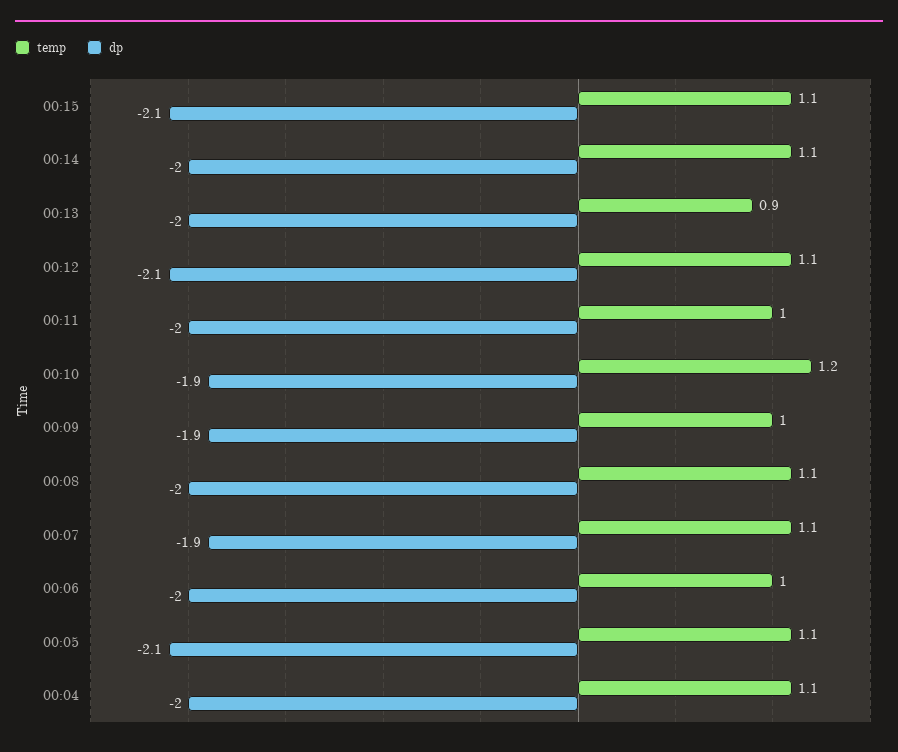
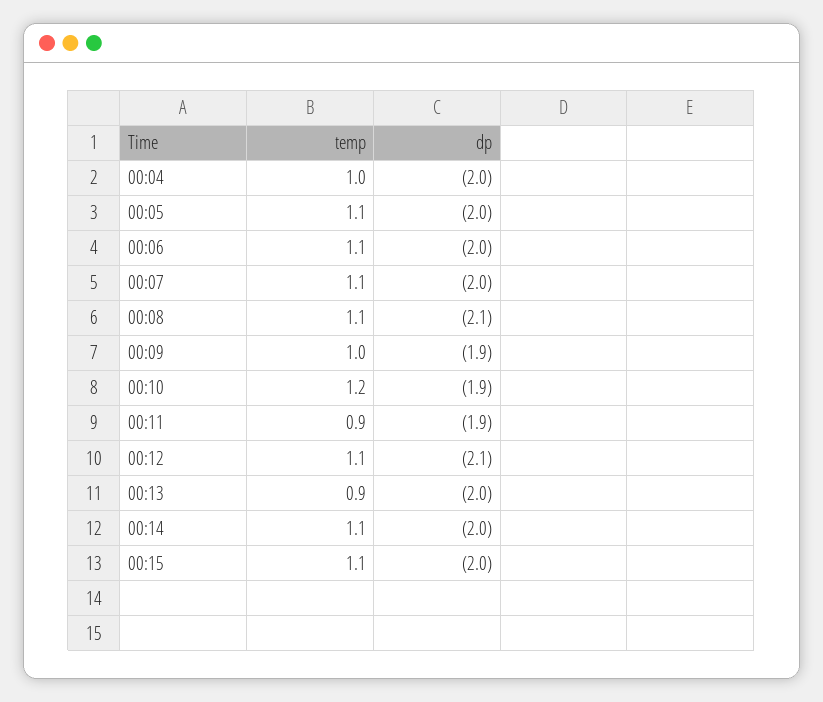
dp, 00:15: -2.1 -> -2
temp, 00:11: 1 -> 0.9
dp, 00:11: -2 -> -1.9
dp, 00:08: -2 -> -2.1
dp, 00:07: -1.9 -> -2
temp, 00:06: 1 -> 1.1
dp, 00:05: -2.1 -> -2
temp, 00:04: 1.1 -> 1

